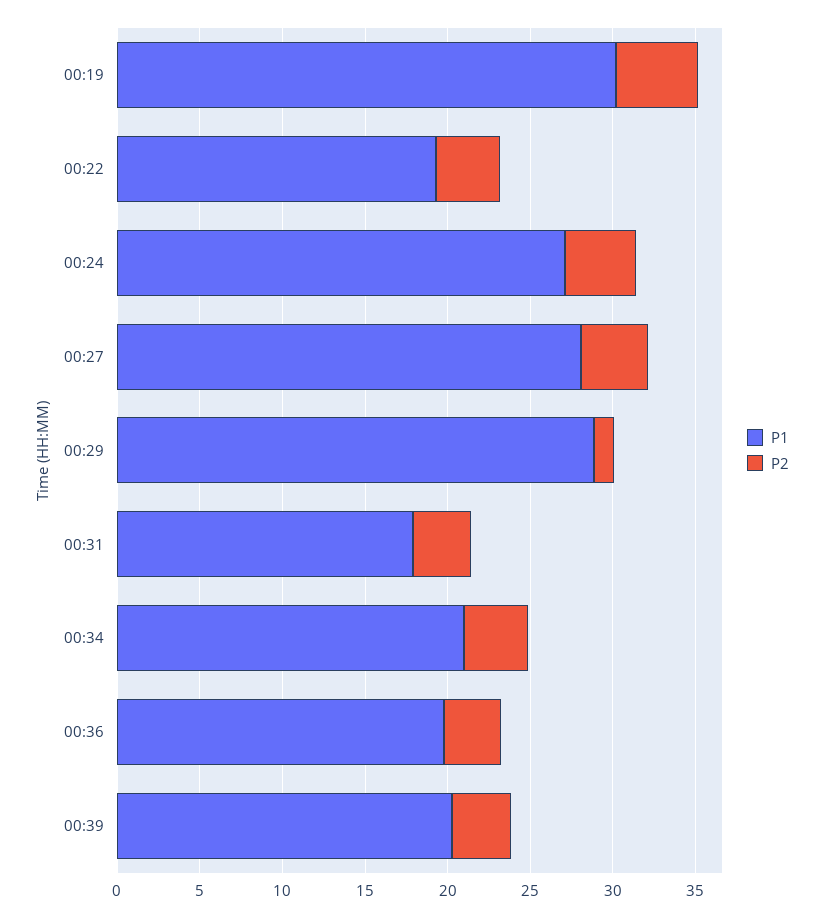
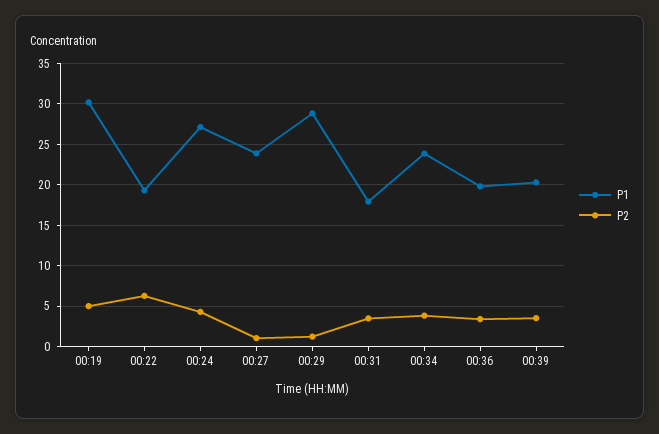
P2, 00:22: 4 -> 6
P1, 00:27: 28 -> 24
P2, 00:27: 4 -> 1
P1, 00:34: 21 -> 24

